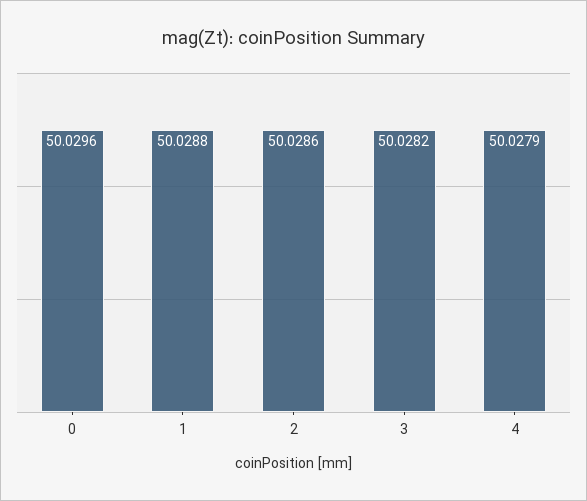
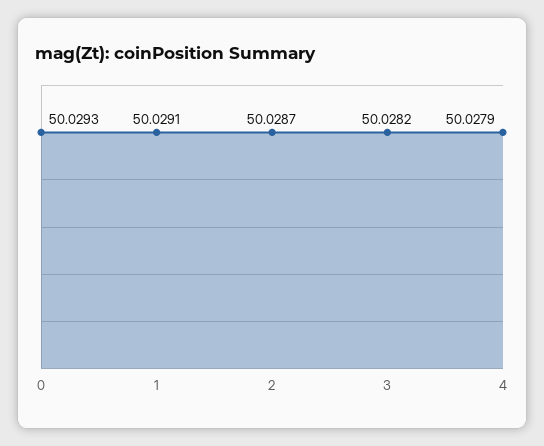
0: 50.0296 -> 50.0293
1: 50.0288 -> 50.0291
2: 50.0286 -> 50.0287

